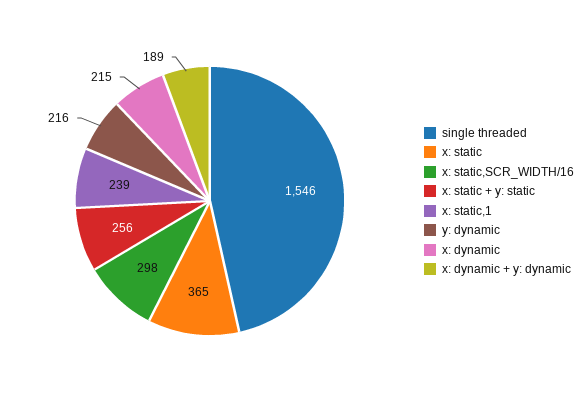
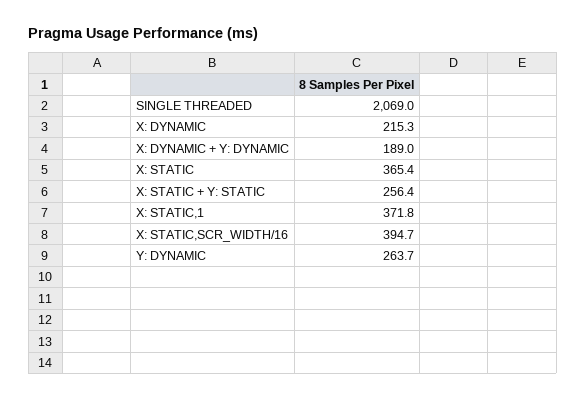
single threaded: 1546 -> 2069
x: static,SCR_WIDTH/16: 298 -> 394.7
x: static,1: 239 -> 371.8
y: dynamic: 216 -> 263.7

